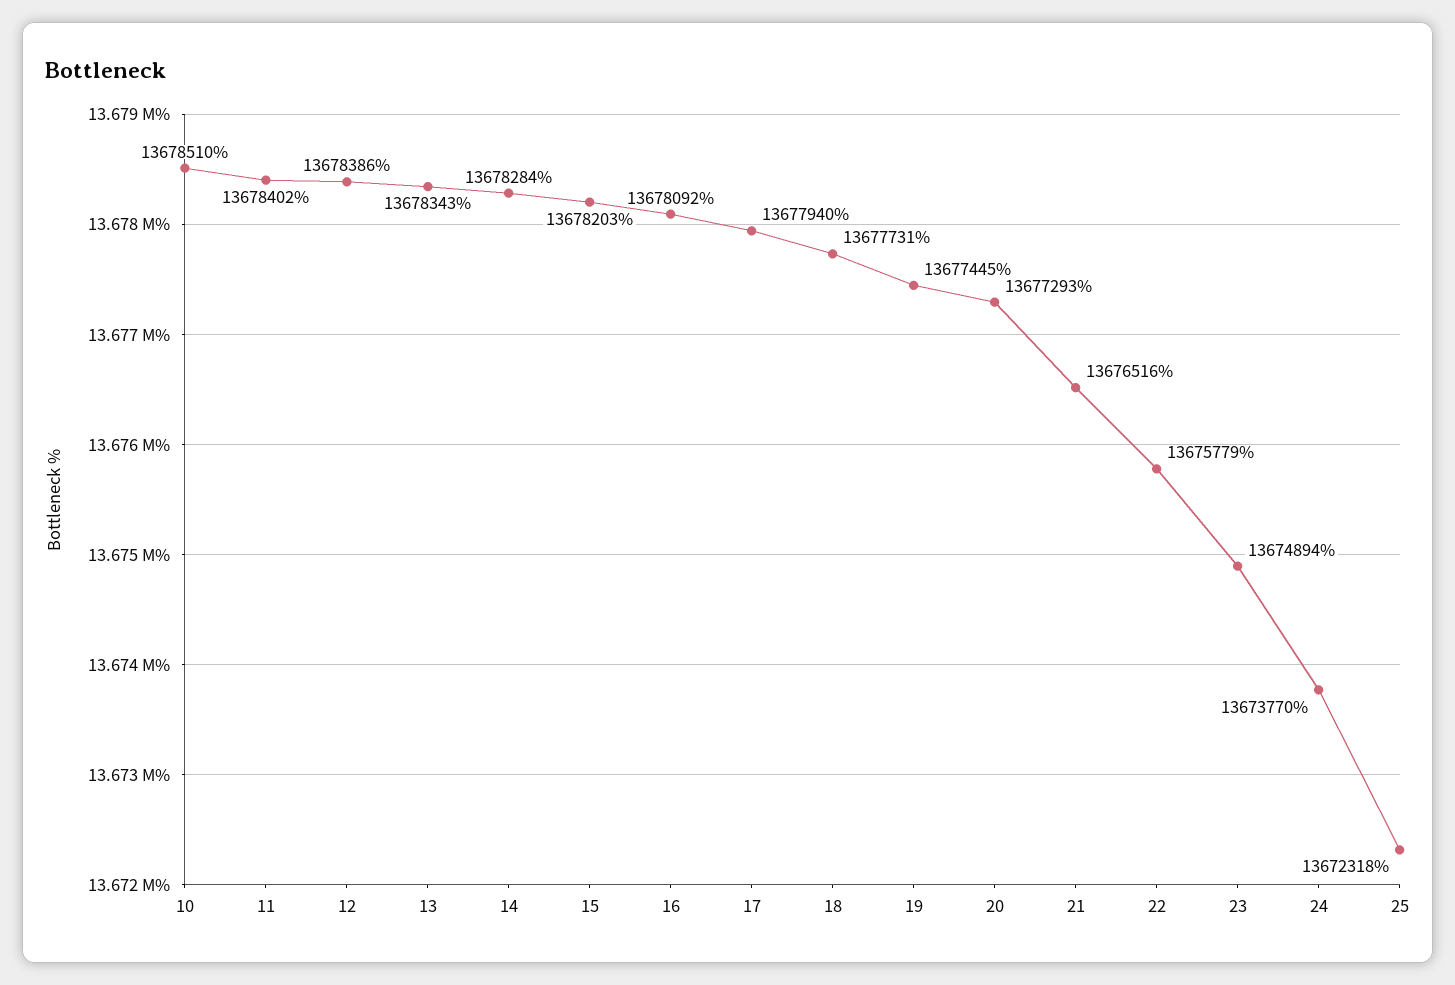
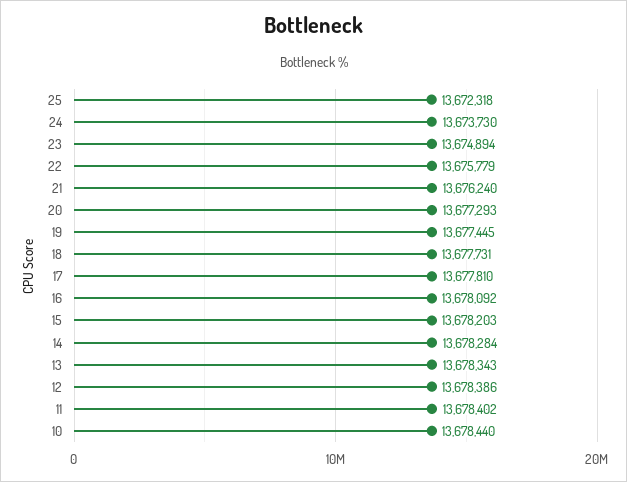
10: 13678510 -> 13678440
17: 13677940 -> 13677810
21: 13676516 -> 13676240
24: 13673770 -> 13673730

